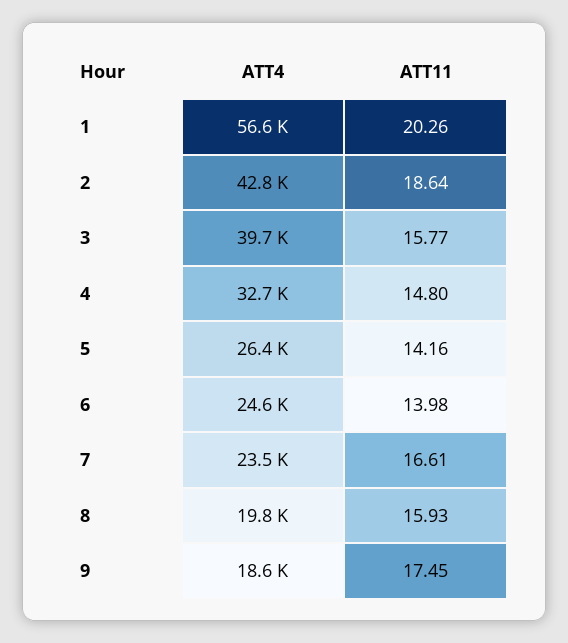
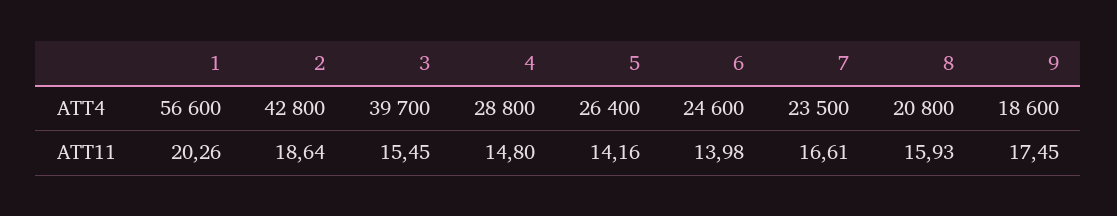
ATT11, 3: 15.77 -> 15.45
ATT4, 4: 32700 -> 28800
ATT4, 8: 19800 -> 20800

